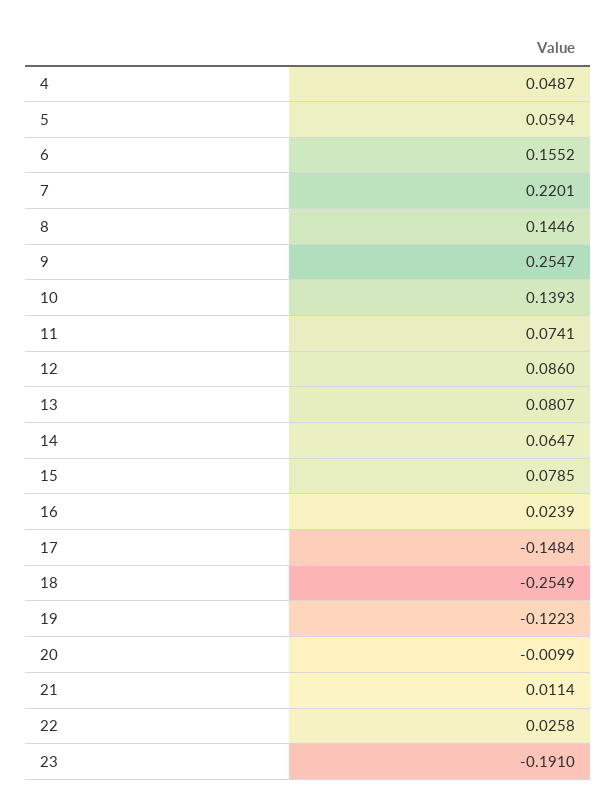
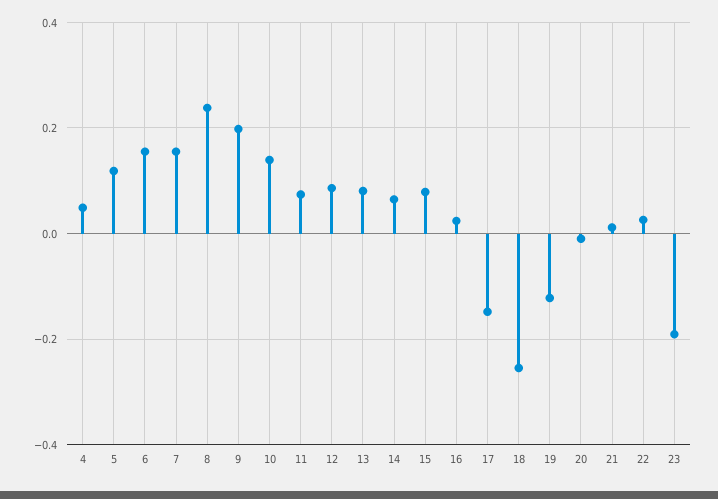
5: 0.0594 -> 0.12
7: 0.2201 -> 0.16
8: 0.1446 -> 0.24
9: 0.2547 -> 0.2

